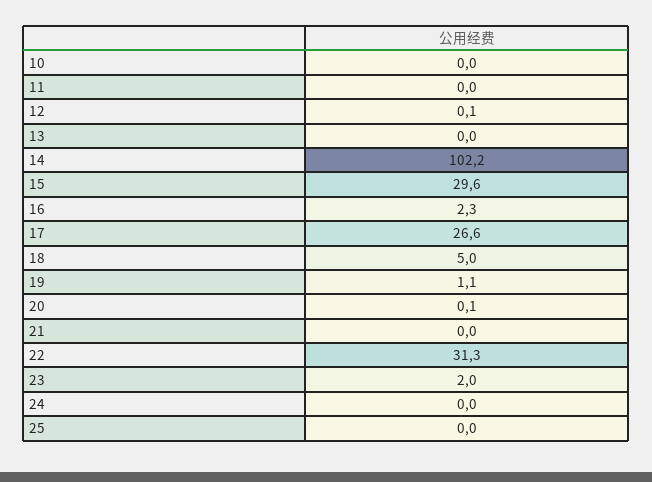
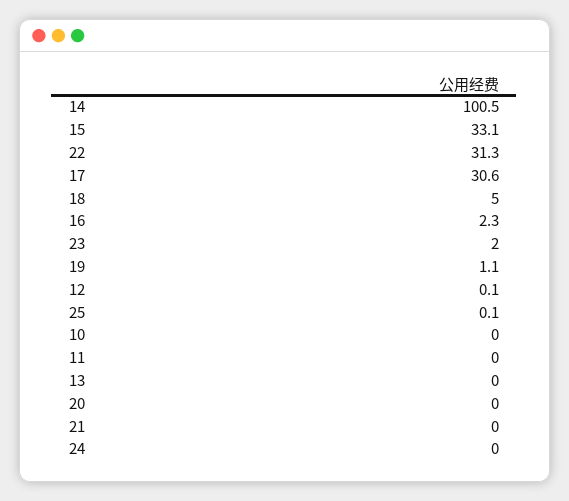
14: 102.2 -> 100.5
15: 29.6 -> 33.1
17: 26.6 -> 30.6
20: 0.1 -> 0
25: 0 -> 0.1

